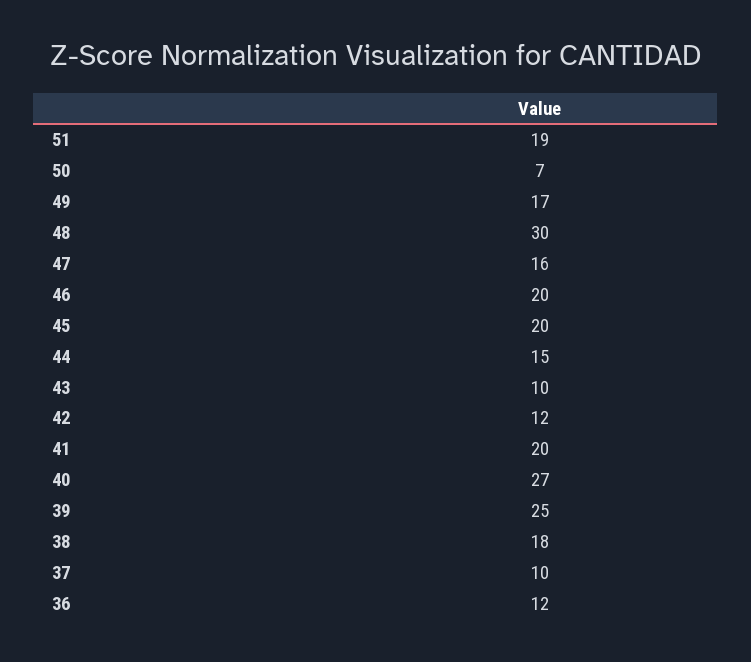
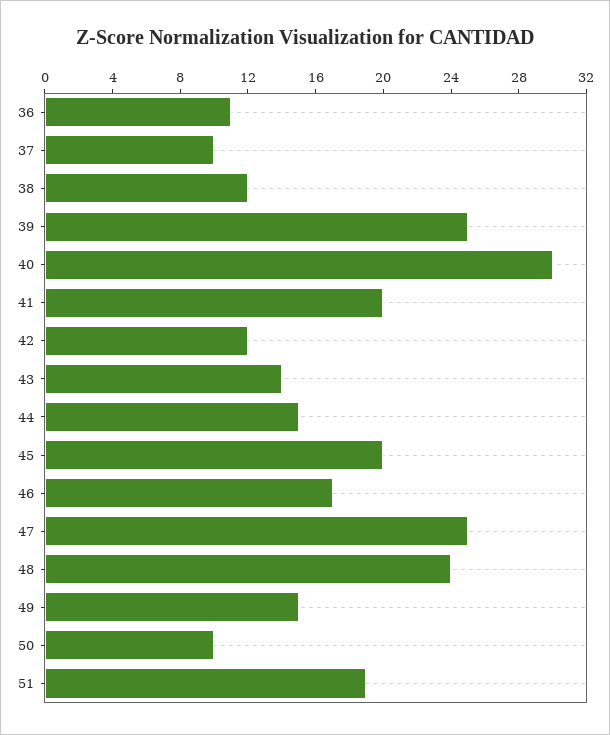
50: 7 -> 10
49: 17 -> 15
48: 30 -> 24
47: 16 -> 25
46: 20 -> 17
43: 10 -> 14
40: 27 -> 30
38: 18 -> 12
36: 12 -> 11

